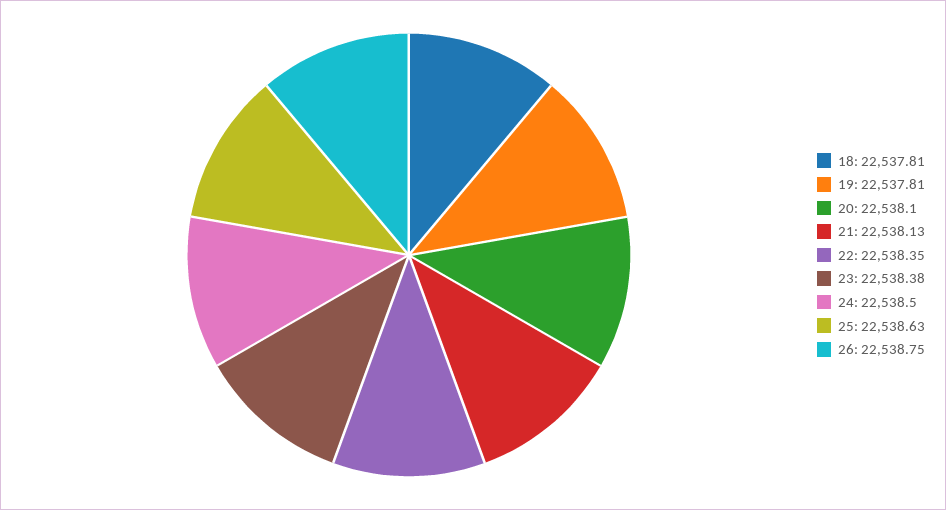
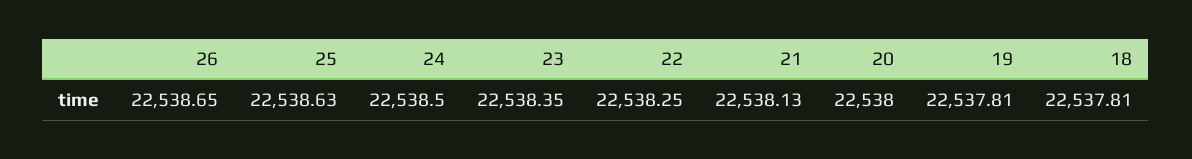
20: 22538.1 -> 22538
22: 22538.35 -> 22538.25
23: 22538.38 -> 22538.35
26: 22538.75 -> 22538.65

